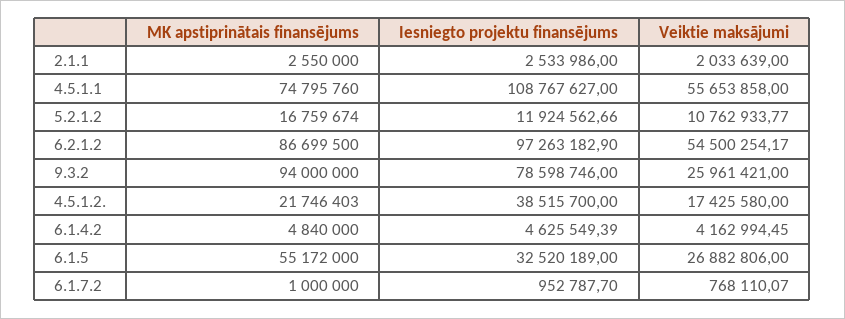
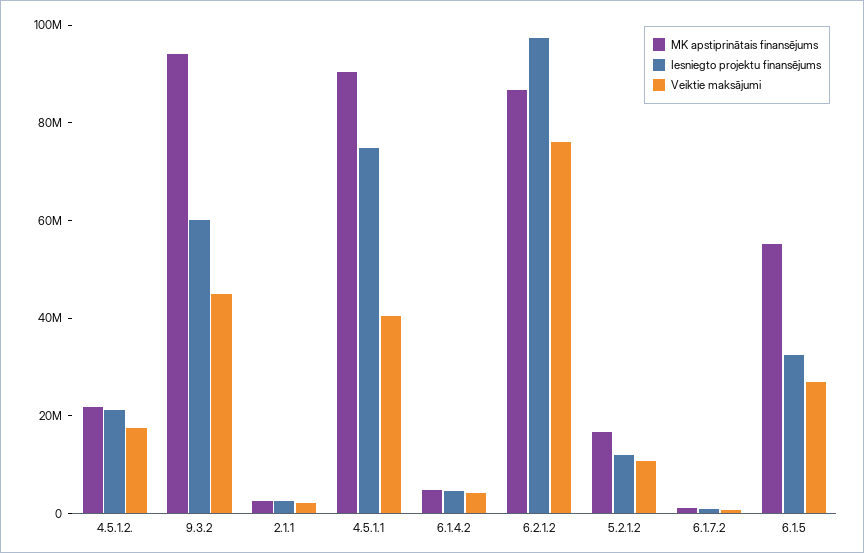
MK apstiprinātais finansējums, 4.5.1.1: 74795760 -> 90000000
Iesniegto projektu finansējums, 4.5.1.1: 108767627 -> 75000000
Veiktie maksājumi, 4.5.1.1: 55653858 -> 40000000
Veiktie maksājumi, 6.2.1.2: 54500254.17 -> 75000000
Iesniegto projektu finansējums, 9.3.2: 78598746 -> 60000000
Veiktie maksājumi, 9.3.2: 25961421 -> 45000000
Iesniegto projektu finansējums, 4.5.1.2.: 38515700 -> 20000000

